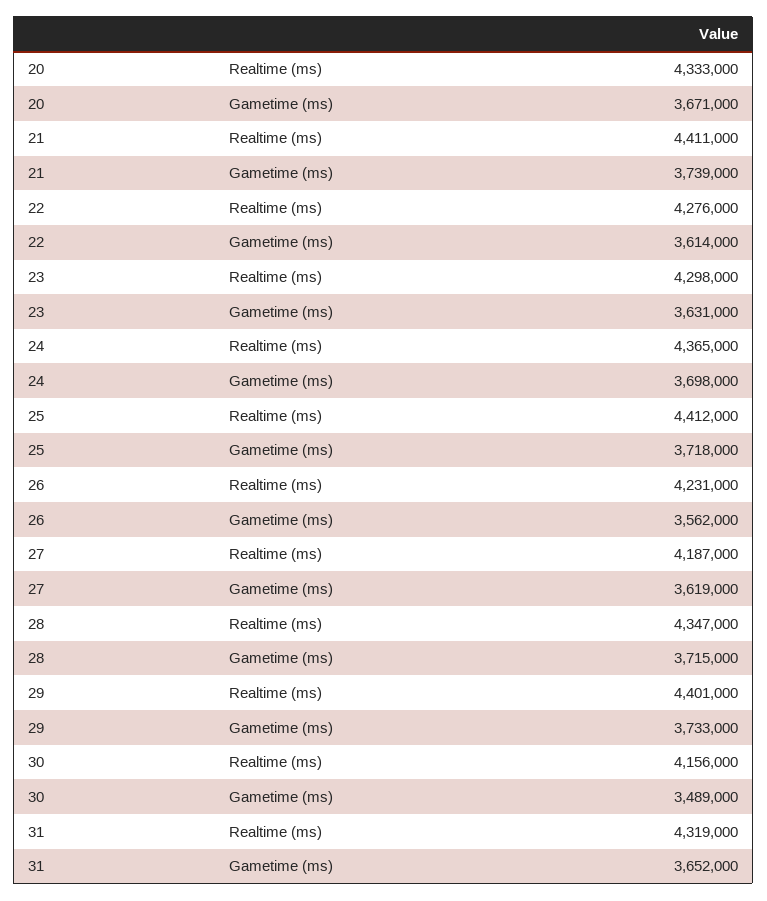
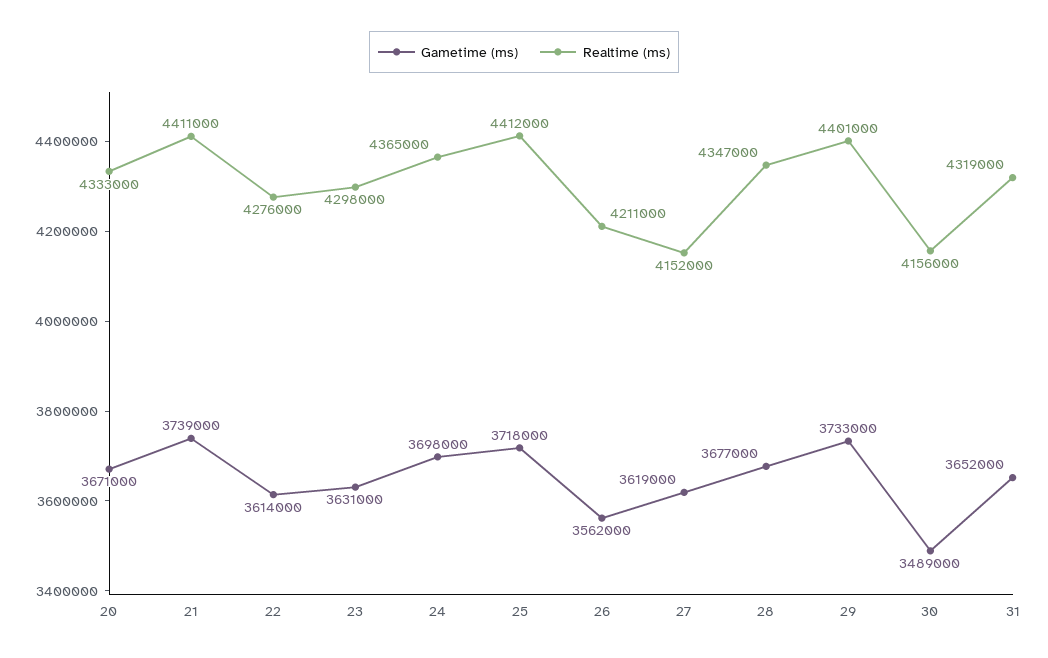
Realtime (ms), 26: 4231000 -> 4211000
Realtime (ms), 27: 4187000 -> 4152000
Gametime (ms), 28: 3715000 -> 3677000

